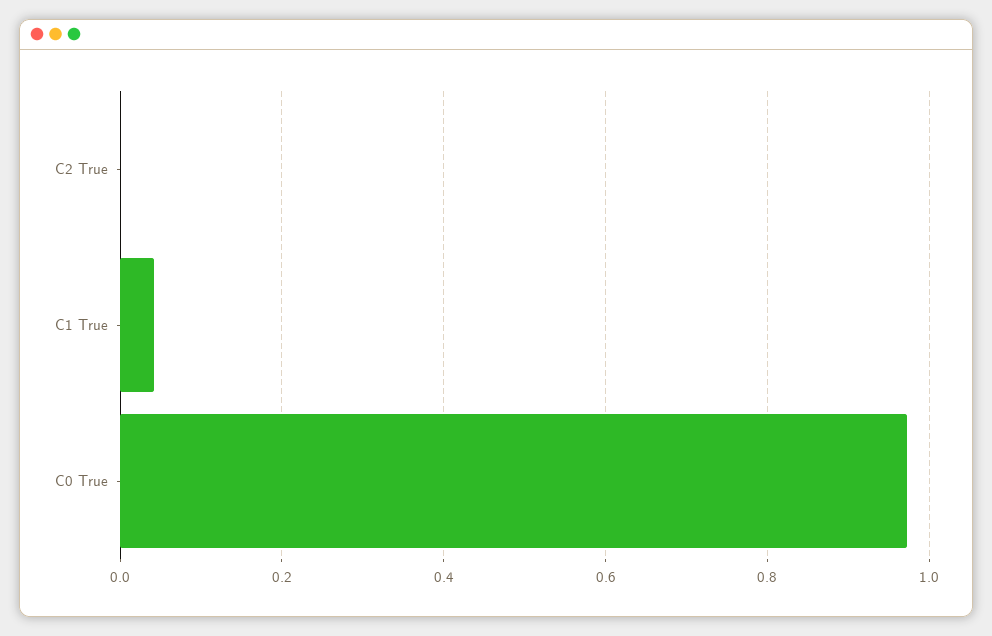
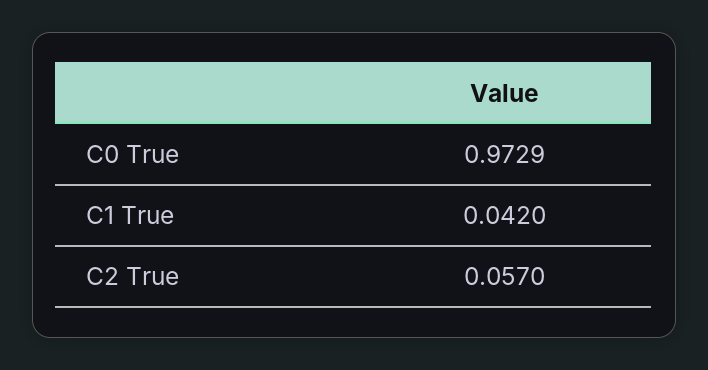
C2 True: 0 -> 0.057

